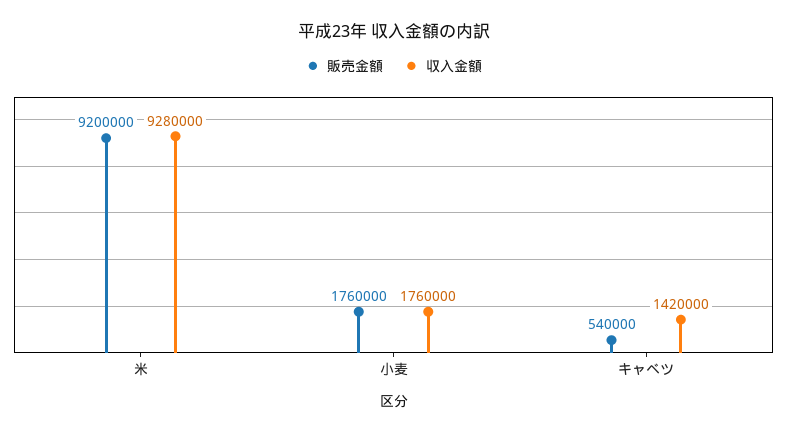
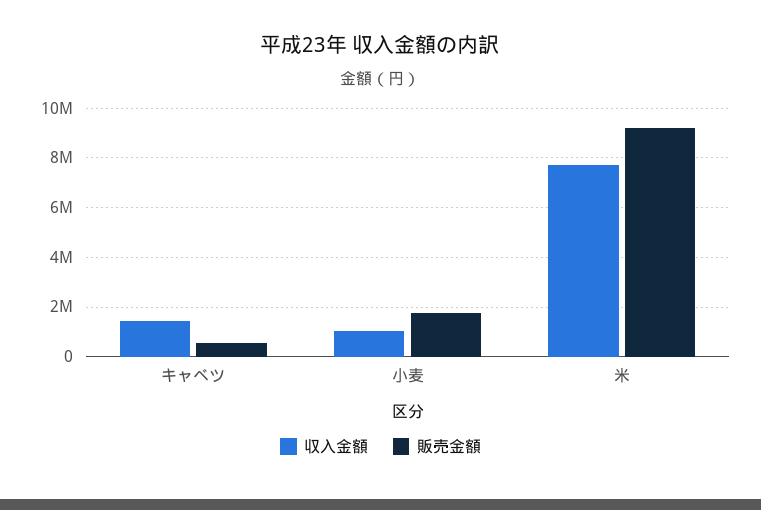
収入金額, 米: 9280000 -> 7750000
収入金額, 小麦: 1760000 -> 1000000

